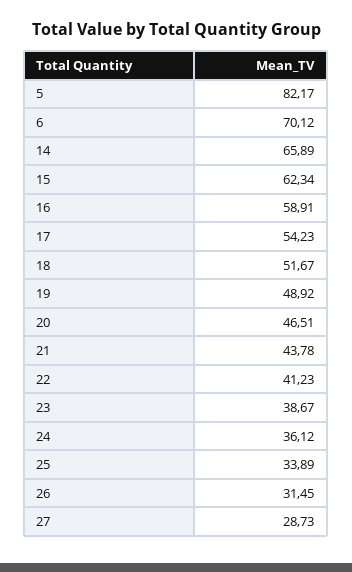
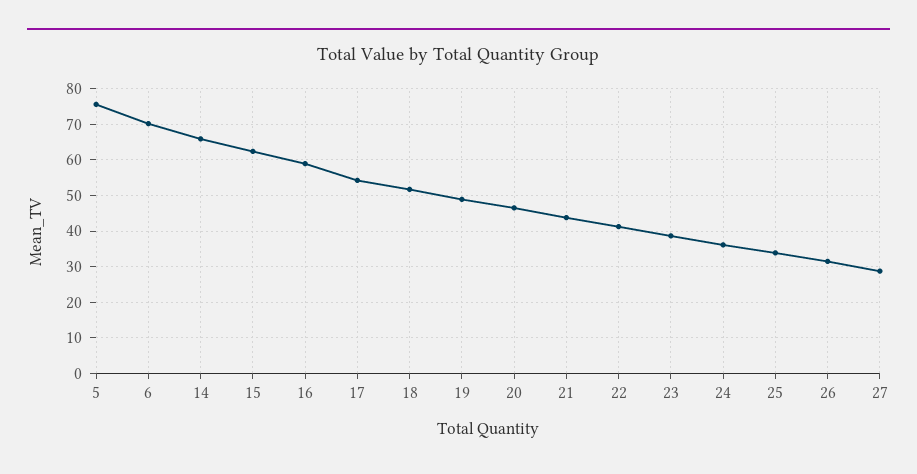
5: 82.17 -> 76

